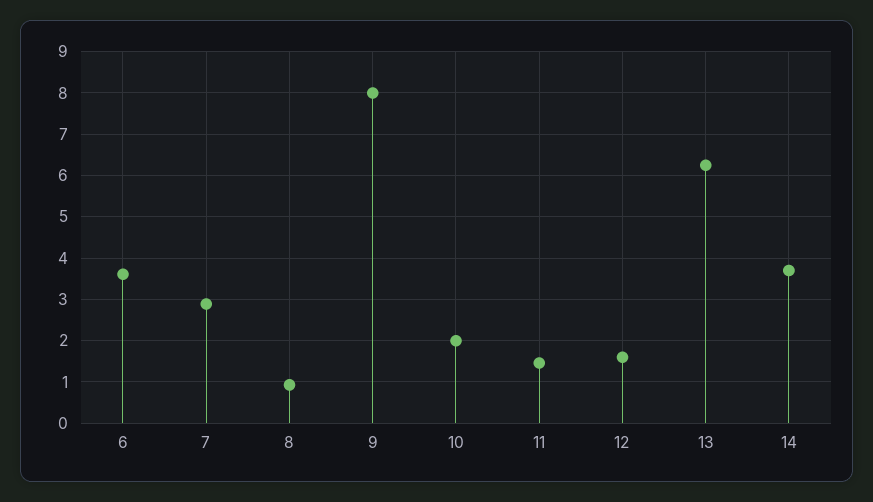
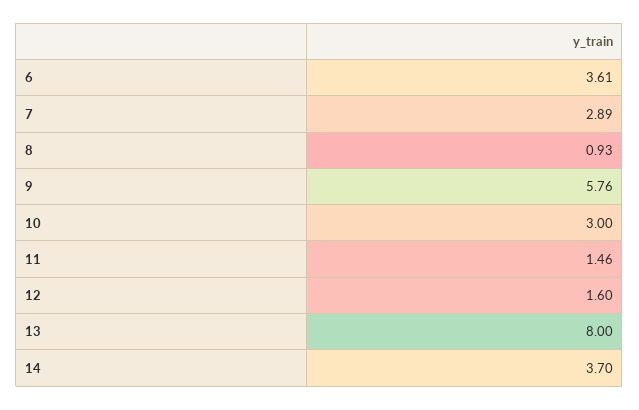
9: 8 -> 5.76
10: 2 -> 3
13: 6.2 -> 8

